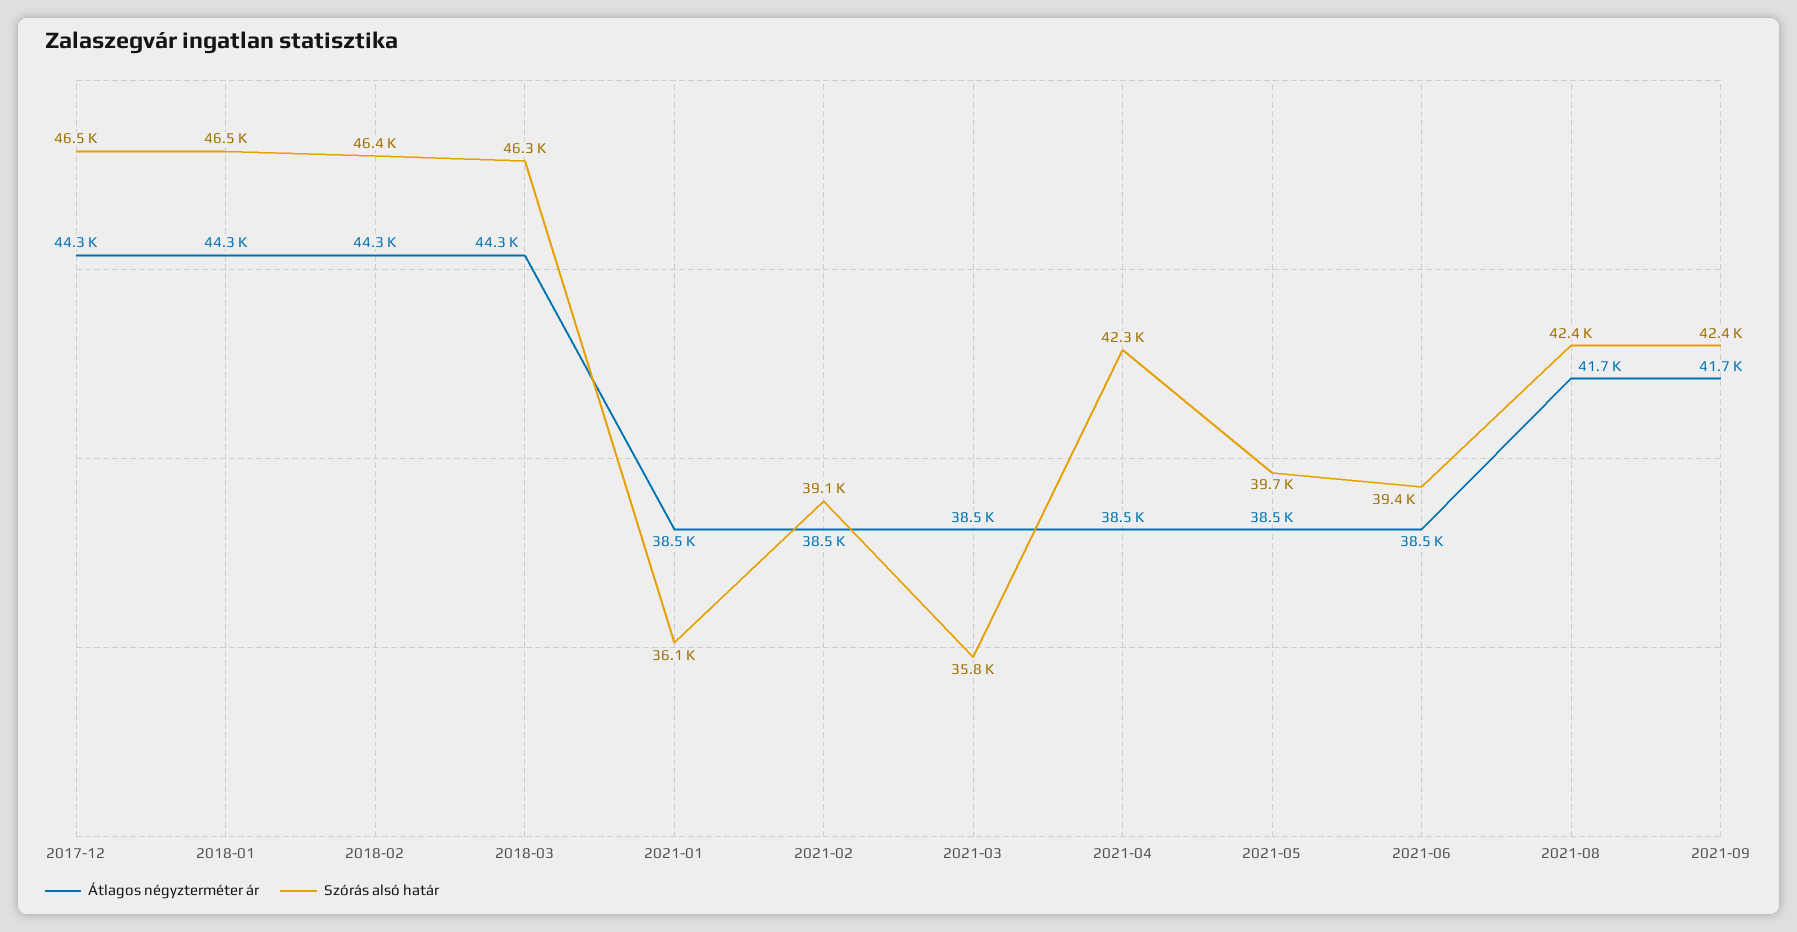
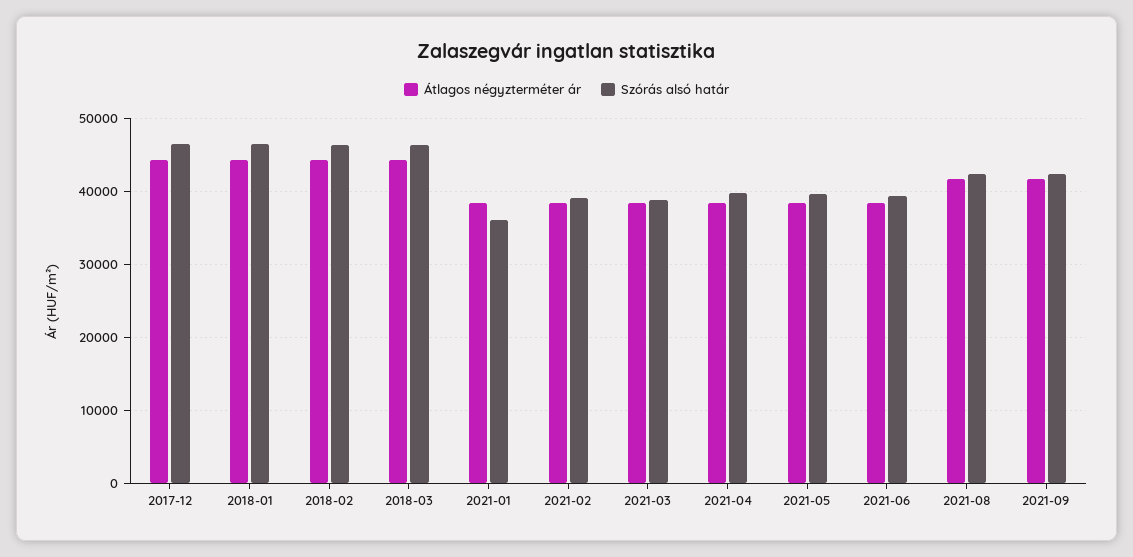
Szórás alsó határ, 2021-03: 35800 -> 39000
Szórás alsó határ, 2021-04: 42300 -> 40000

